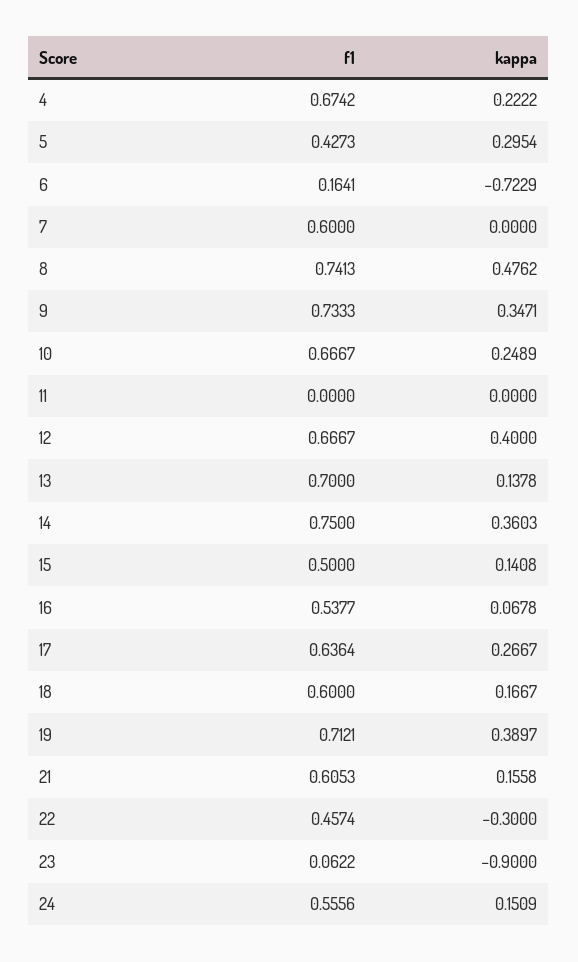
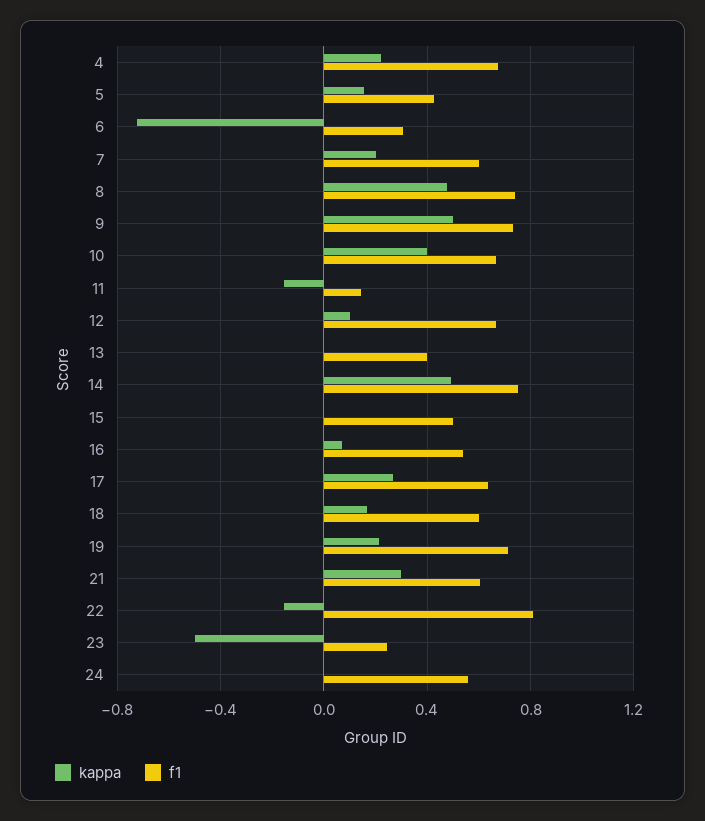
kappa, 5: 0.2954 -> 0.15
f1, 6: 0.1641 -> 0.3
kappa, 7: 0 -> 0.2
kappa, 9: 0.3471 -> 0.5
kappa, 10: 0.2489 -> 0.4
f1, 11: 0 -> 0.15
kappa, 11: 0 -> -0.15
kappa, 12: 0.4 -> 0.1
f1, 13: 0.7 -> 0.4
kappa, 13: 0.1378 -> 0
kappa, 14: 0.3603 -> 0.5
kappa, 15: 0.1408 -> 0
kappa, 19: 0.3897 -> 0.2
kappa, 21: 0.1558 -> 0.3
f1, 22: 0.4574 -> 0.8
kappa, 22: -0.3 -> -0.15
f1, 23: 0.0622 -> 0.25
kappa, 23: -0.9 -> -0.5
kappa, 24: 0.1509 -> 0

